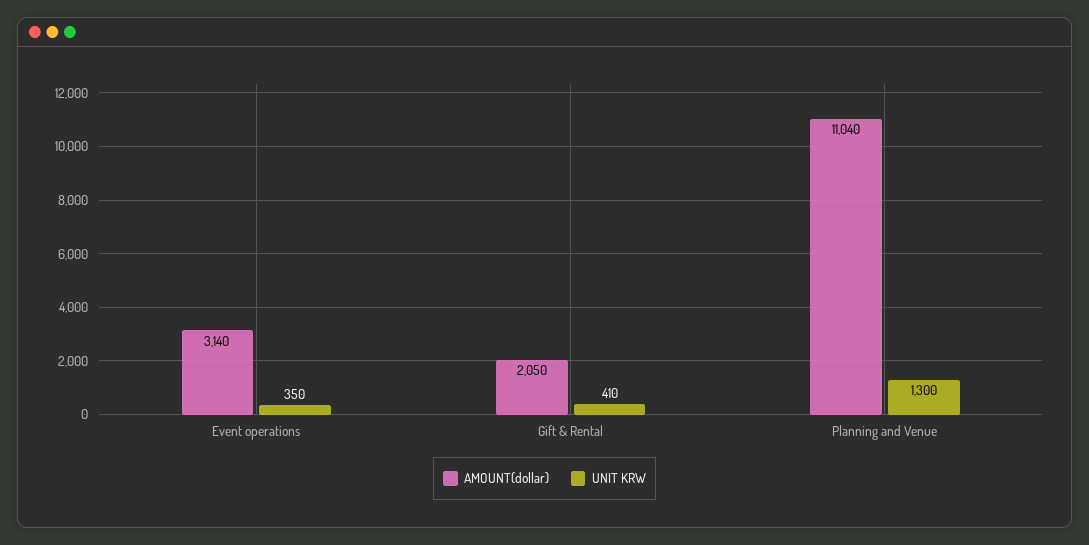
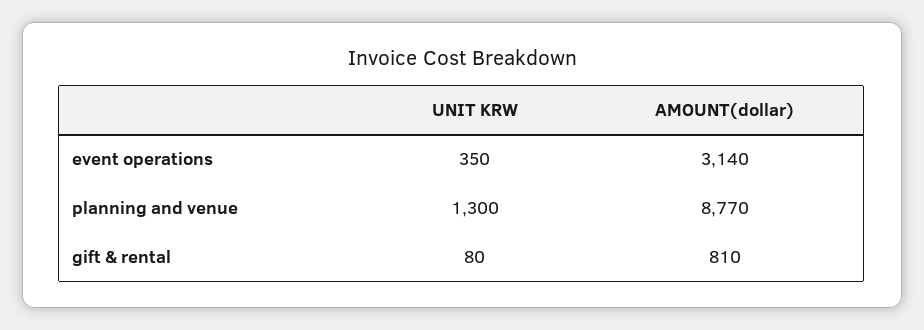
AMOUNT(dollar), Gift & Rental: 2050 -> 810
UNIT KRW, Gift & Rental: 410 -> 80
AMOUNT(dollar), Planning and Venue: 11040 -> 8770

